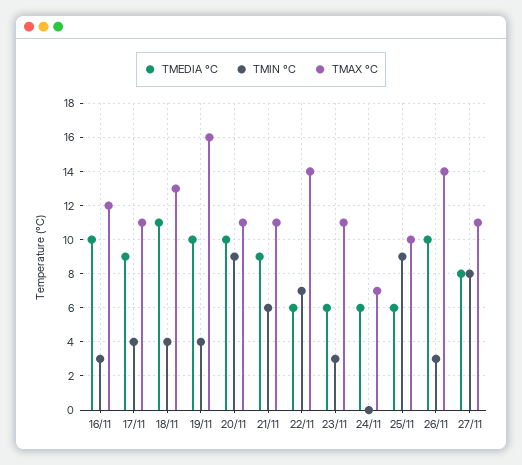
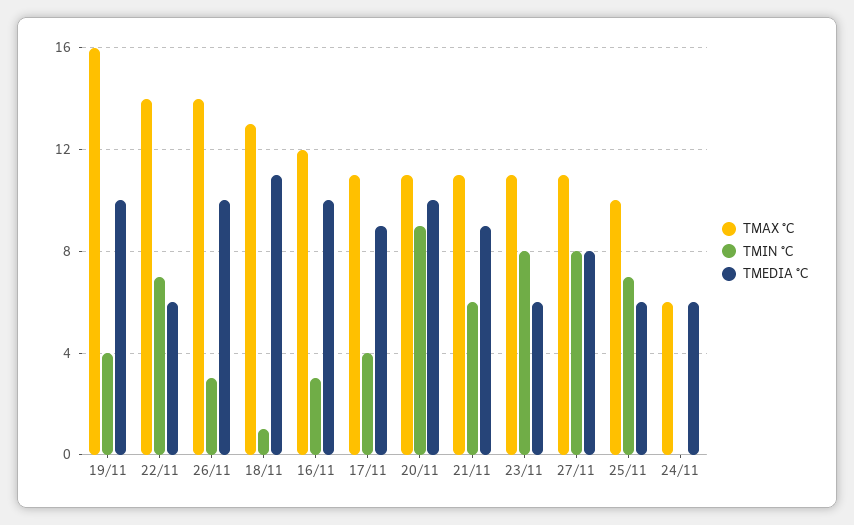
TMIN °C, 18/11: 4 -> 1
TMIN °C, 23/11: 3 -> 8
TMAX °C, 24/11: 7 -> 6
TMIN °C, 25/11: 9 -> 7

